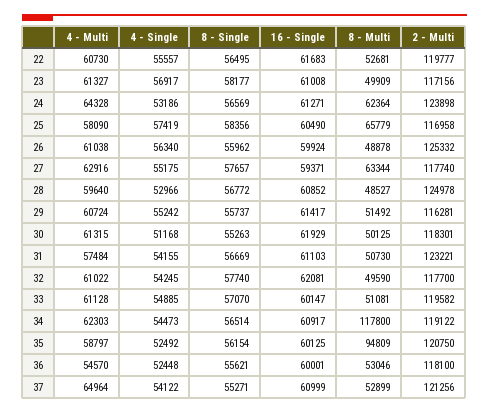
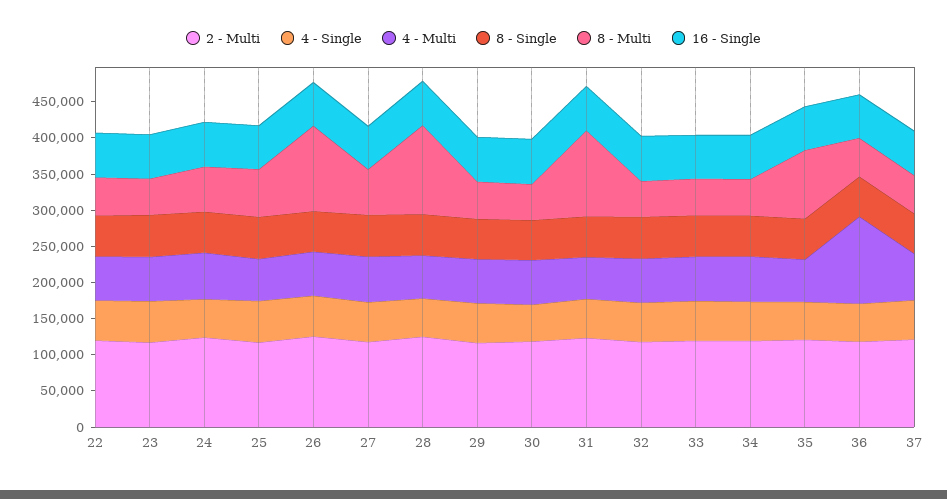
8 - Multi, 26: 48878 -> 125000
8 - Multi, 28: 48527 -> 125000
8 - Multi, 31: 50730 -> 125000
8 - Multi, 34: 117800 -> 50000
4 - Multi, 36: 54570 -> 125000

